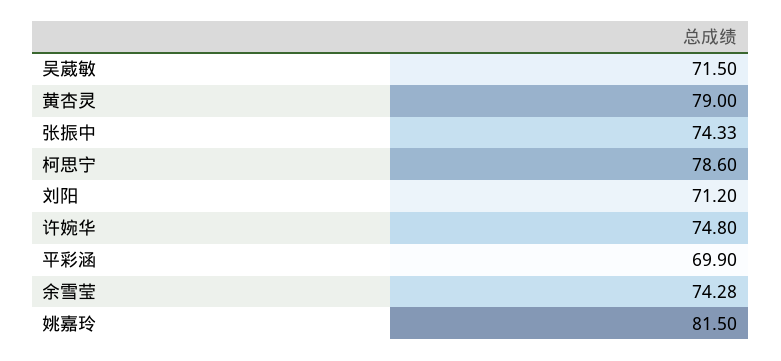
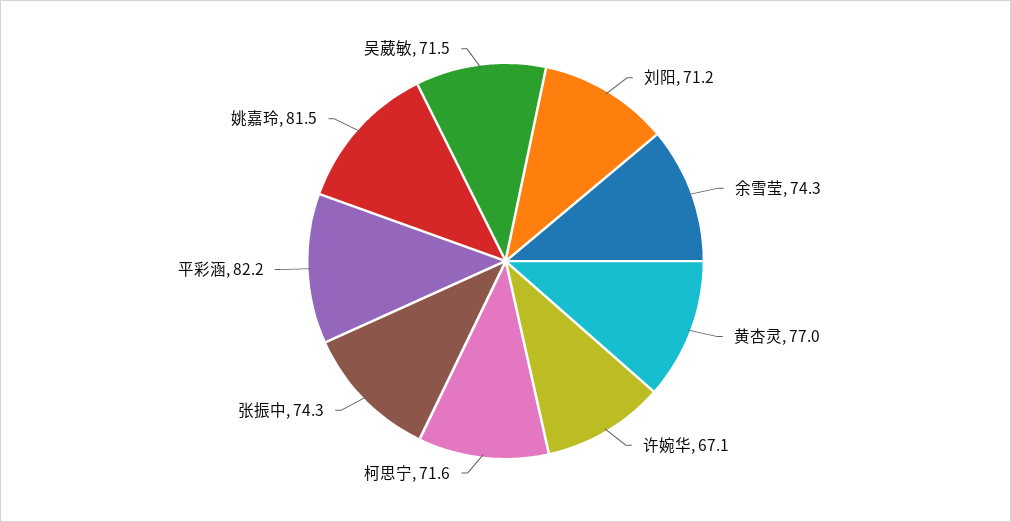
黄杏灵: 79 -> 77
柯思宁: 78.6 -> 71.6
许婉华: 74.8 -> 67.1
平彩涵: 69.9 -> 82.2

